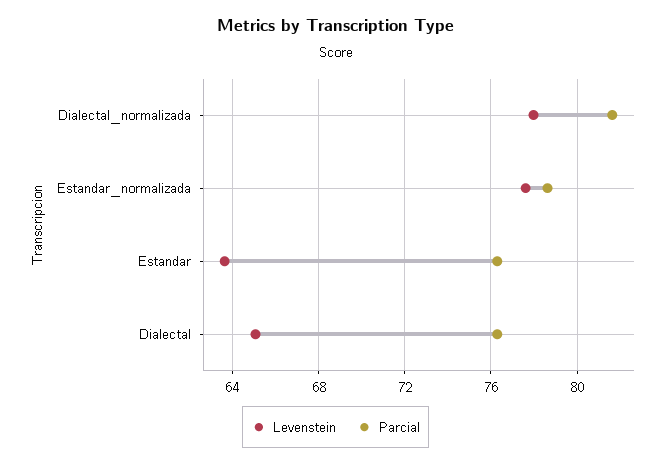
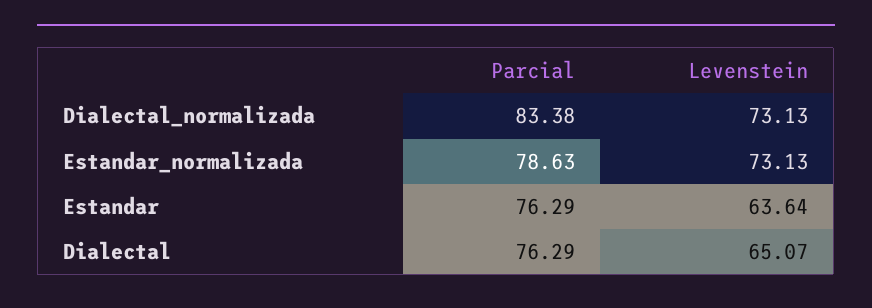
Levenstein, Dialectal_normalizada: 78 -> 73.13
Parcial, Dialectal_normalizada: 81.5 -> 83.38
Levenstein, Estandar_normalizada: 77.5 -> 73.13

